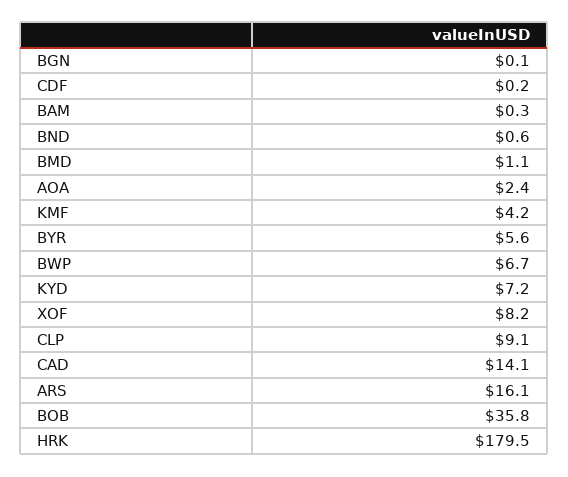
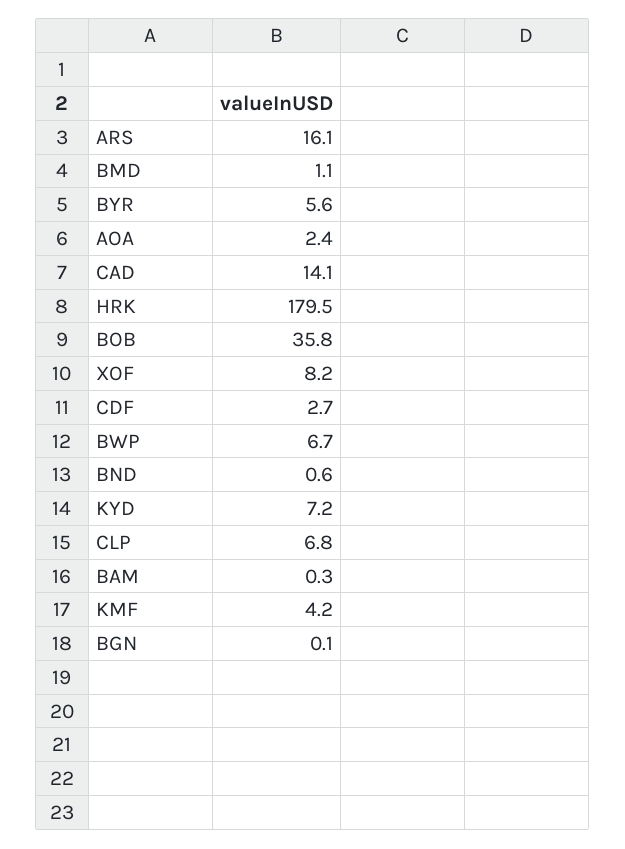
CDF: 0.2 -> 2.7
CLP: 9.1 -> 6.8

